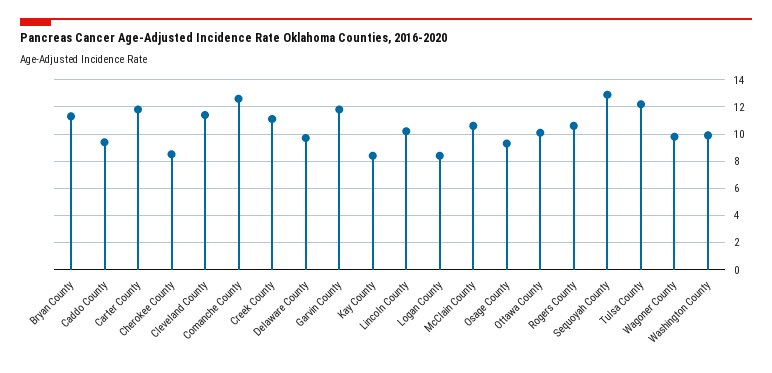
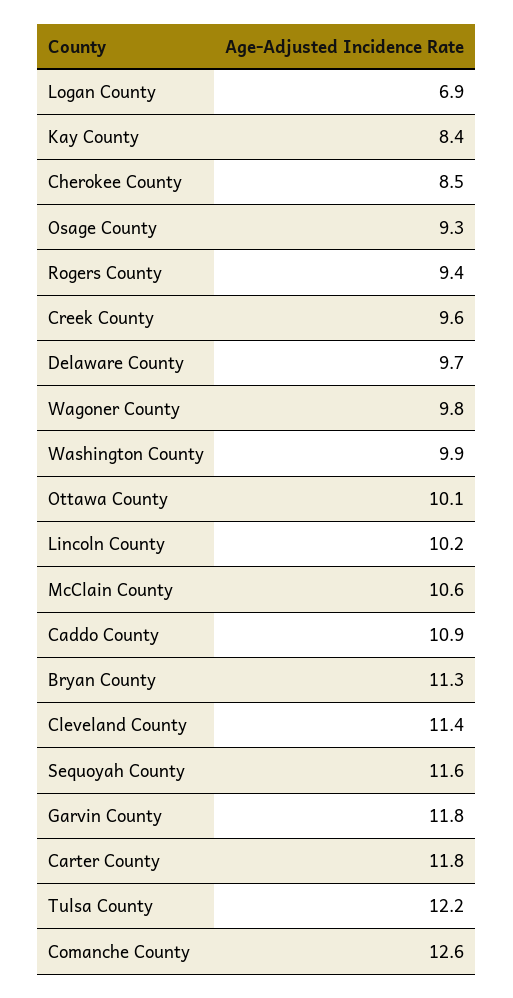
Caddo County: 9.5 -> 10.9
Creek County: 11 -> 9.6
Logan County: 8.5 -> 6.9
Rogers County: 10.5 -> 9.4
Sequoyah County: 13 -> 11.6

